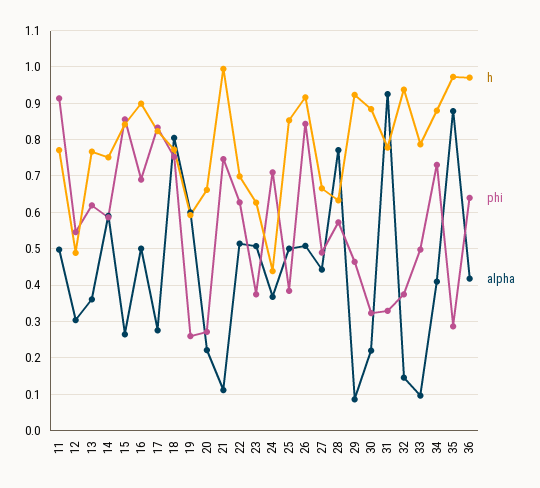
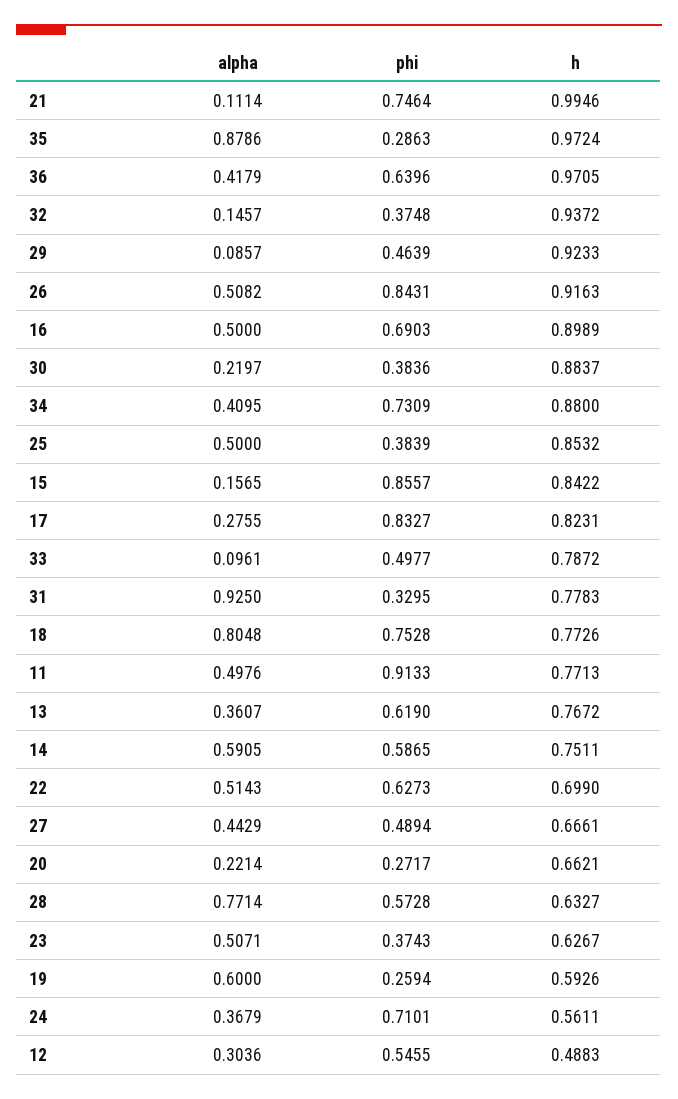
alpha, 15: 0.26 -> 0.1565
h, 24: 0.44 -> 0.5611
phi, 30: 0.32 -> 0.3836

